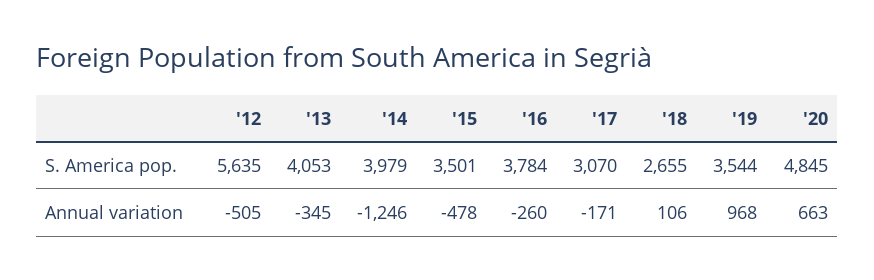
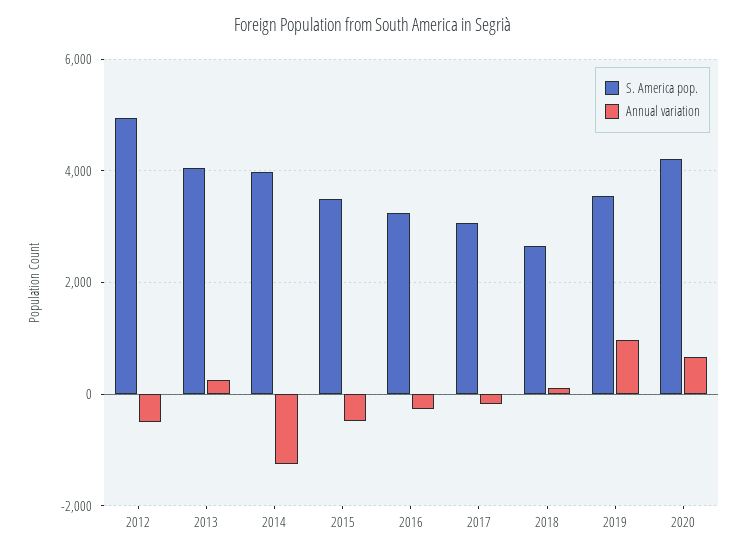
S. America pop., '12: 5635 -> 5000
S. America pop., '16: 3784 -> 3200
S. America pop., '20: 4845 -> 4200
Annual variation, '13: -345 -> 200

